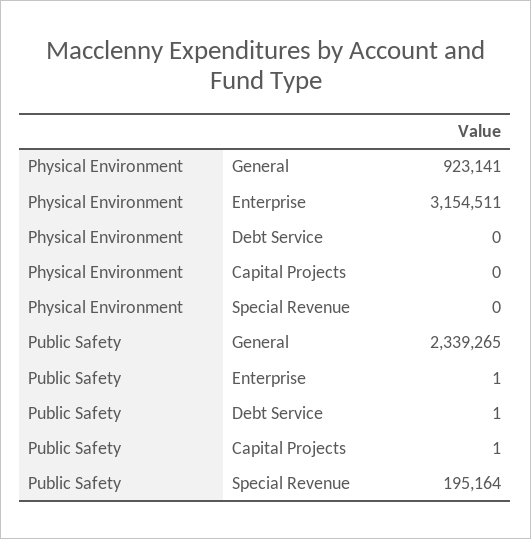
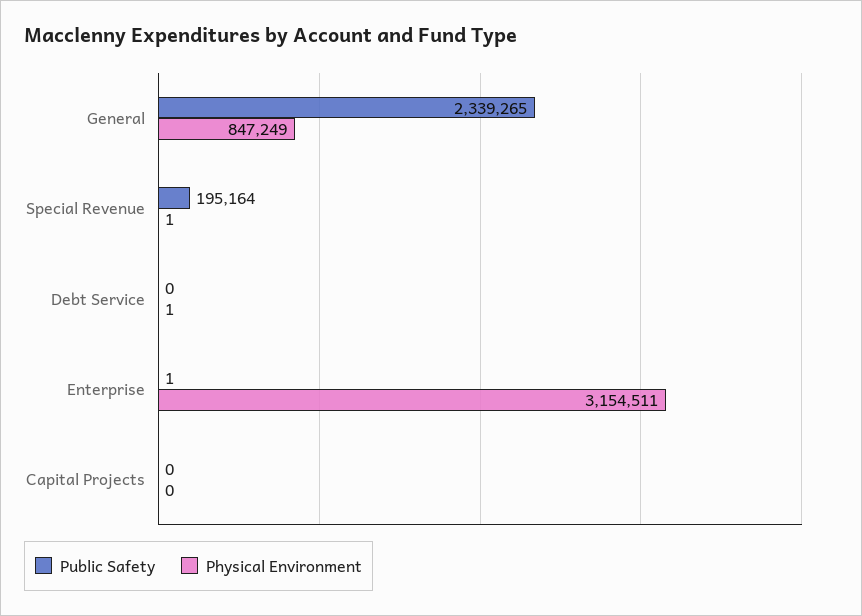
Physical Environment, General: 923141 -> 847249
Physical Environment, Debt Service: 0 -> 1
Physical Environment, Special Revenue: 0 -> 1
Public Safety, Debt Service: 1 -> 0
Public Safety, Capital Projects: 1 -> 0

